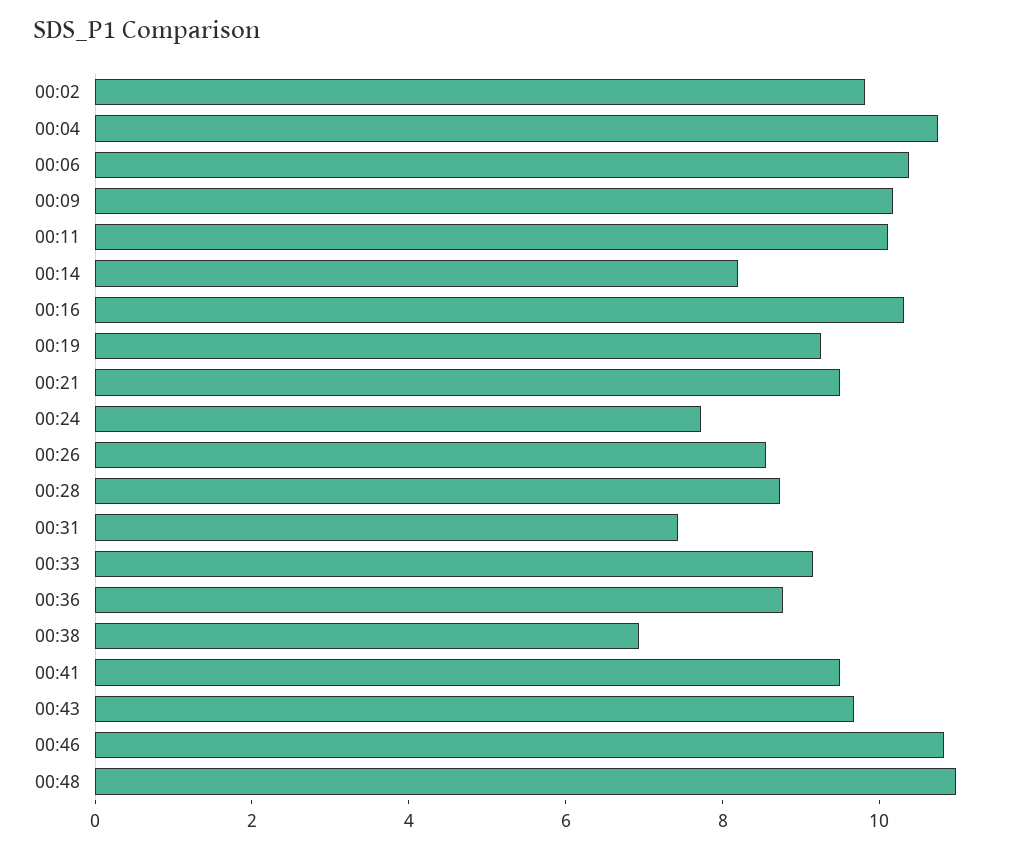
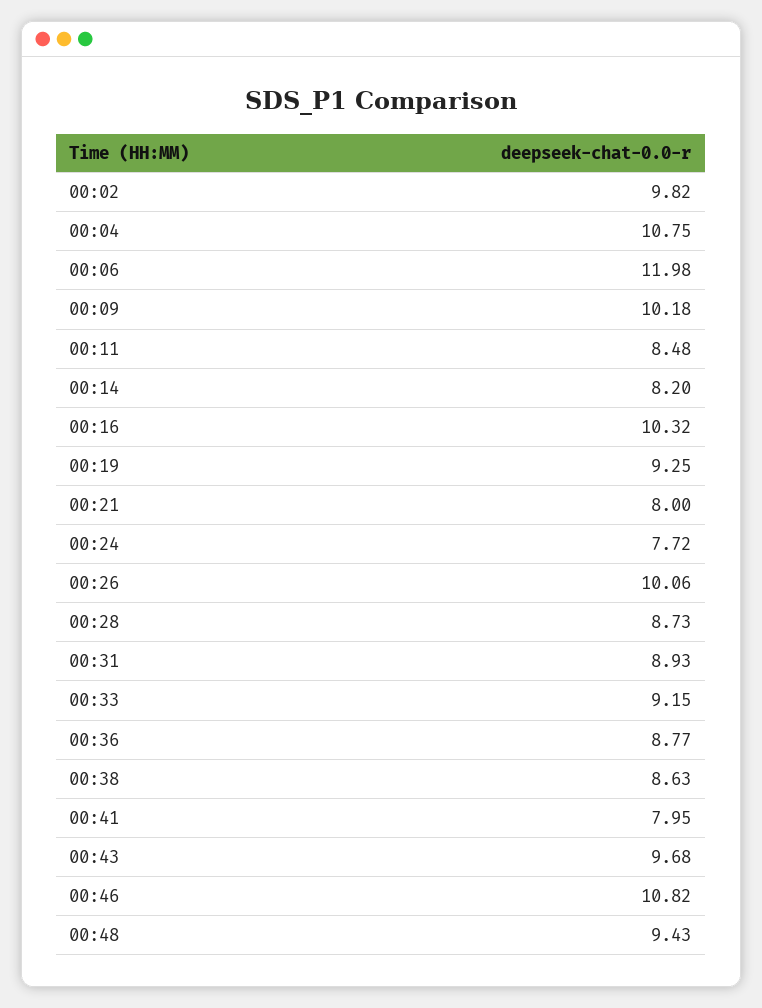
00:06: 10.5 -> 11.98
00:11: 10 -> 8.48
00:21: 9.5 -> 8
00:26: 8.5 -> 10.06
00:31: 7.5 -> 8.93
00:38: 7 -> 8.63
00:41: 9.5 -> 7.95
00:48: 11 -> 9.43

